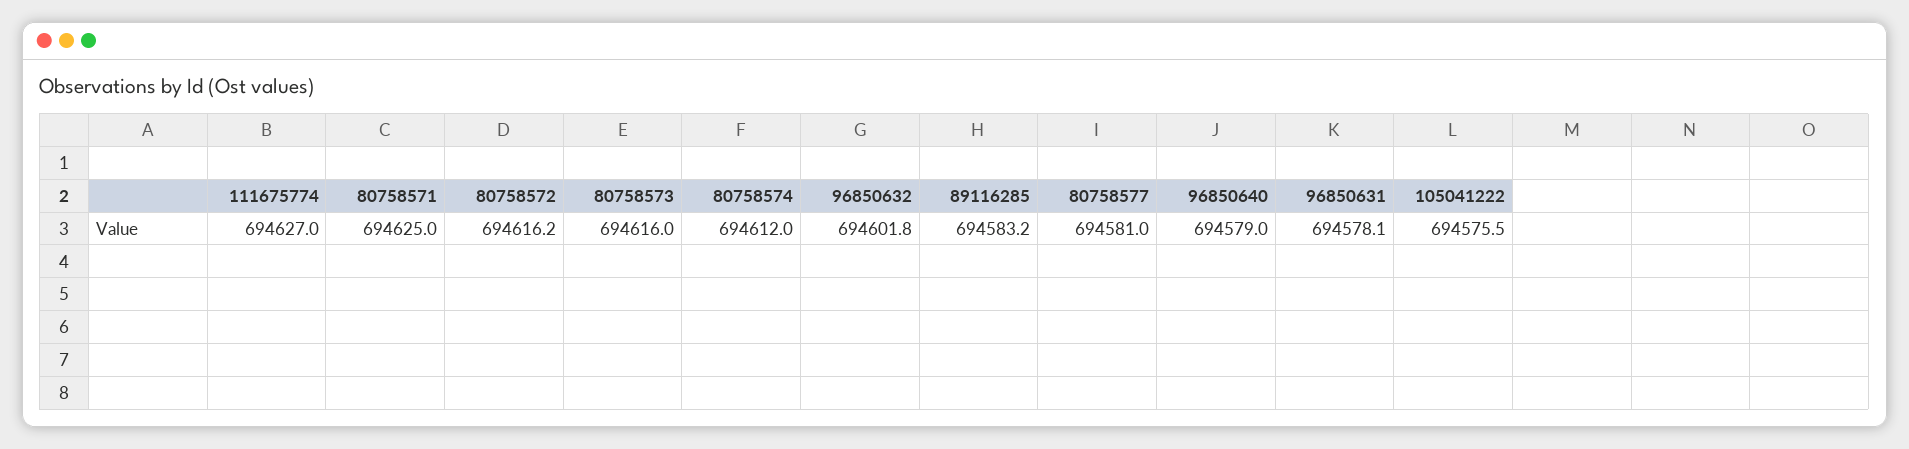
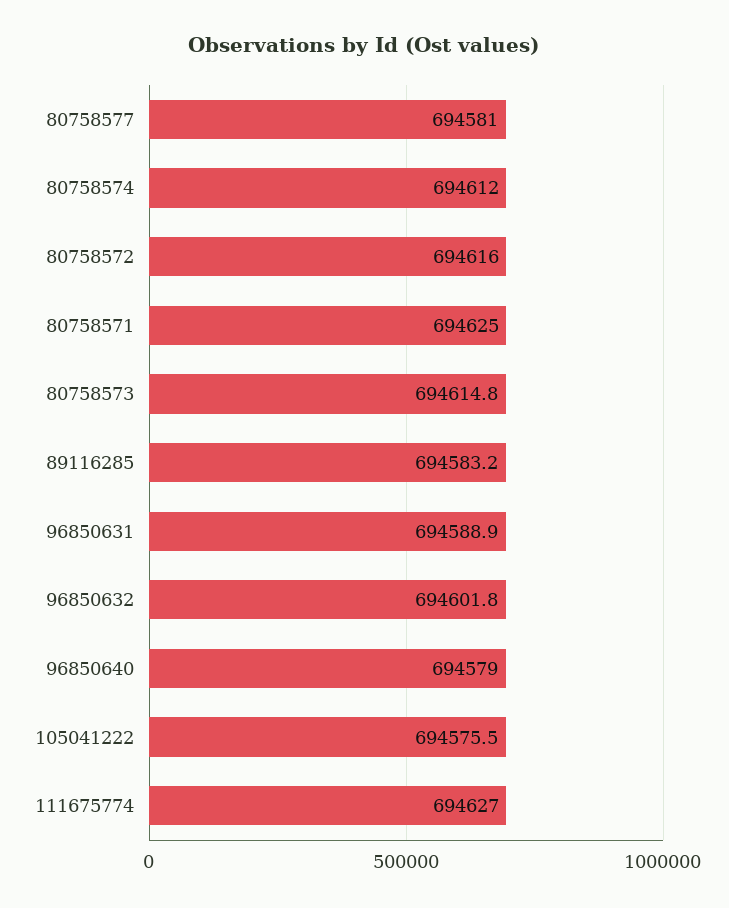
80758572: 694616.2 -> 694616
80758573: 694616 -> 694614.8
96850631: 694578.1 -> 694588.9

